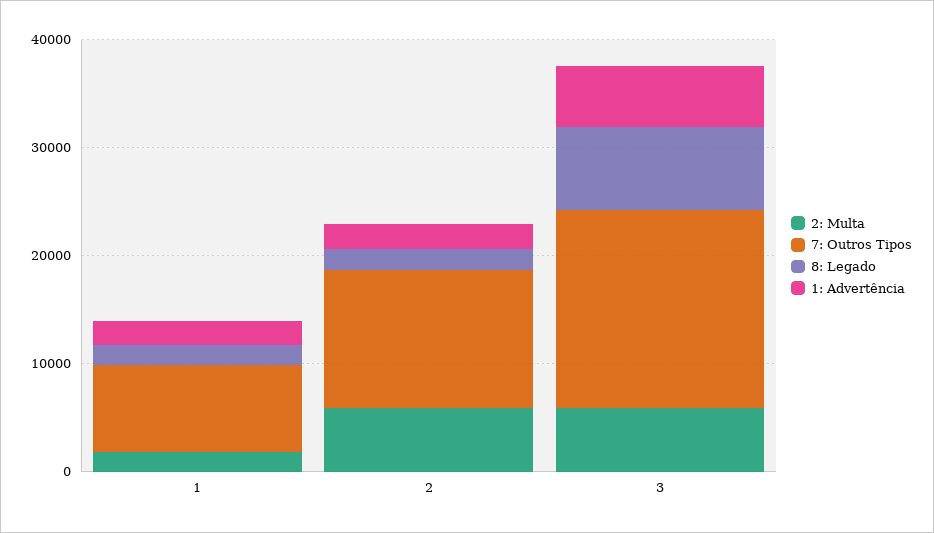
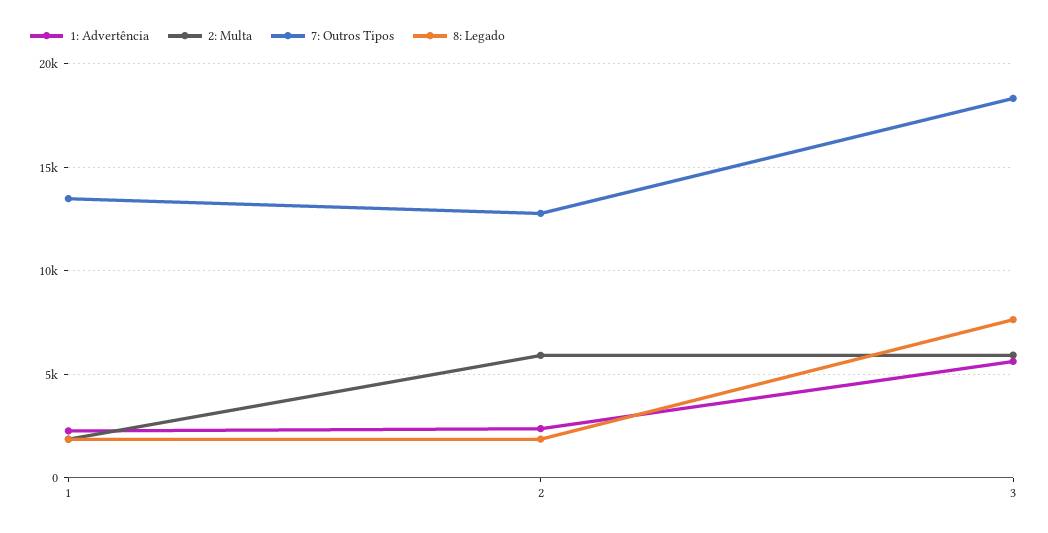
7: Outros Tipos, 1: 8000 -> 13500

